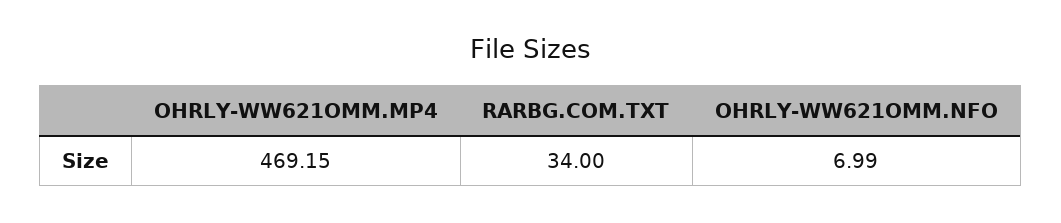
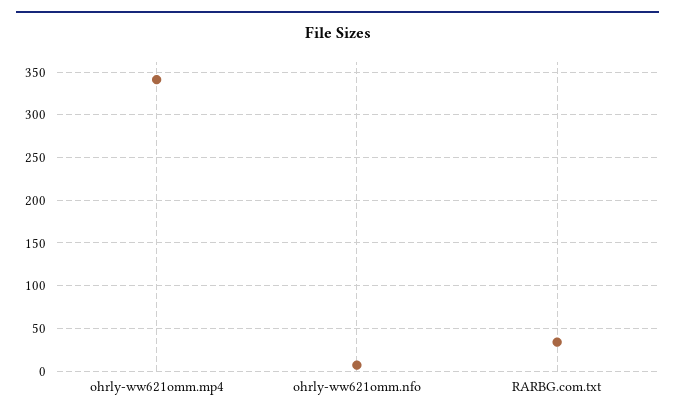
OHRLY-WW621OMM.MP4: 469.15 -> 340

